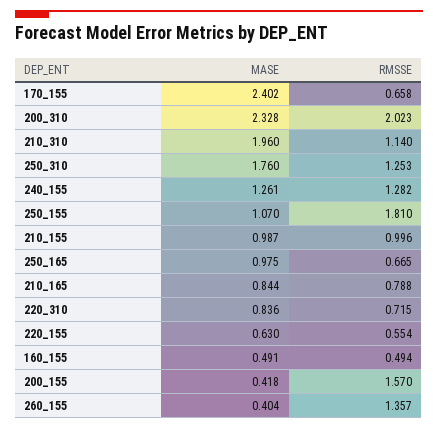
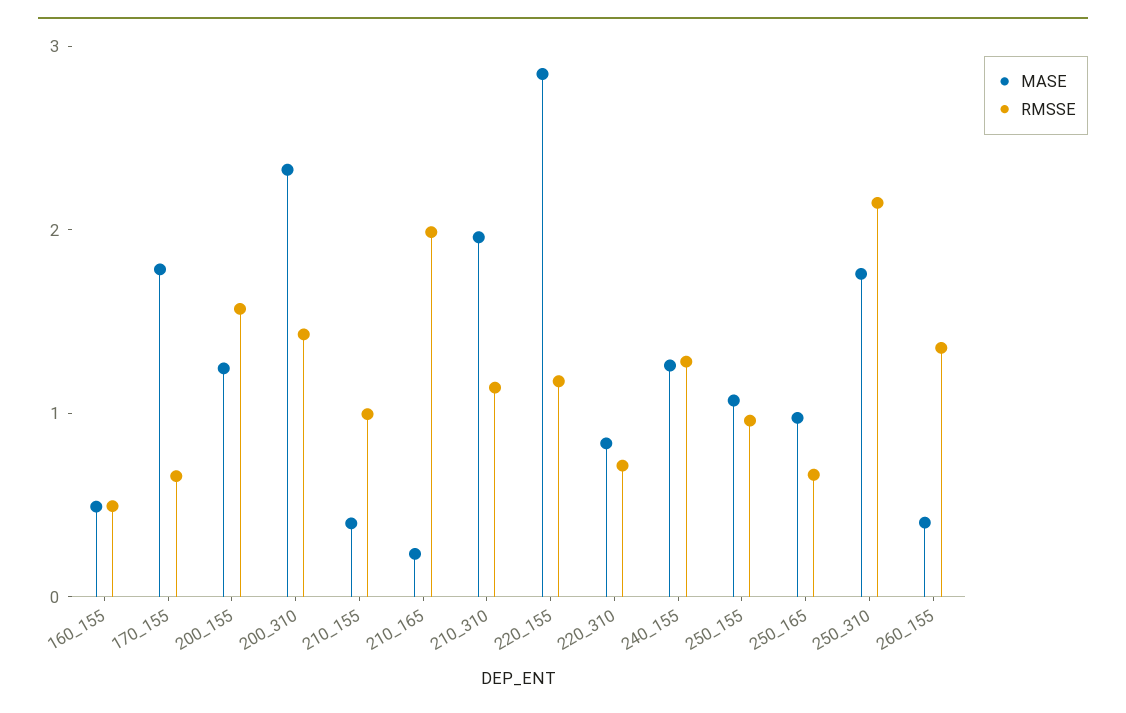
MASE, 170_155: 2.402 -> 1.8
RMSSE, 200_310: 2.023 -> 1.4
RMSSE, 250_310: 1.253 -> 2.2
RMSSE, 250_155: 1.81 -> 1
MASE, 210_155: 0.987 -> 0.4
MASE, 210_165: 0.844 -> 0.2
RMSSE, 210_165: 0.788 -> 2
MASE, 220_155: 0.63 -> 2.8
RMSSE, 220_155: 0.554 -> 1.2
MASE, 200_155: 0.418 -> 1.2

